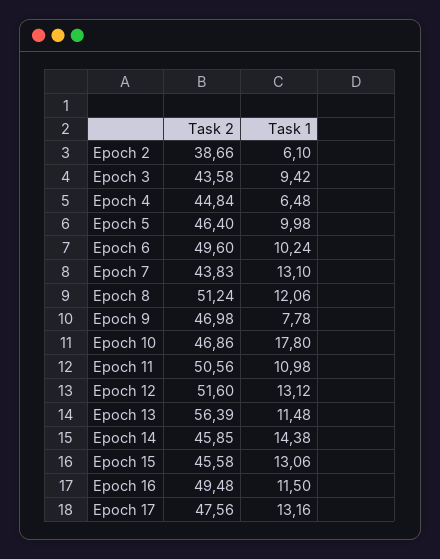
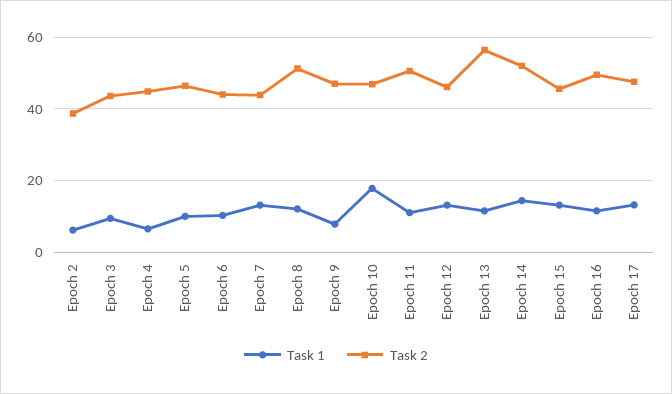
Task 2, Epoch 6: 49.6 -> 44
Task 2, Epoch 12: 51.6 -> 46
Task 2, Epoch 14: 45.85 -> 52

